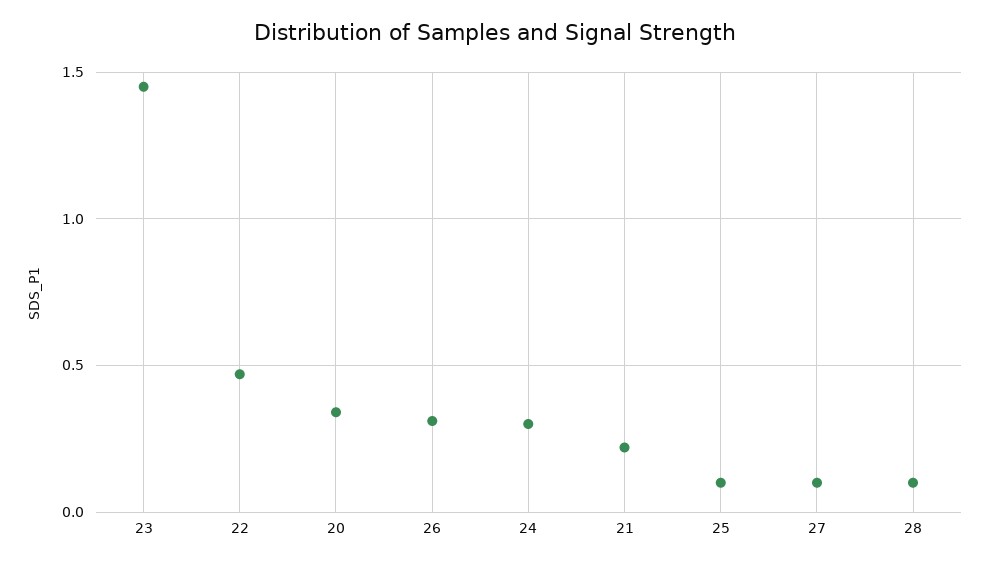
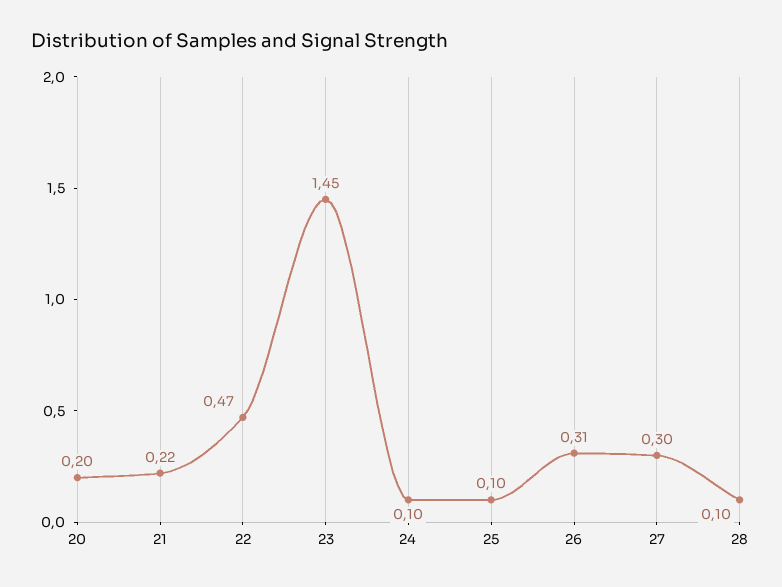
20: 0.35 -> 0.2
24: 0.3 -> 0.1
27: 0.1 -> 0.3

